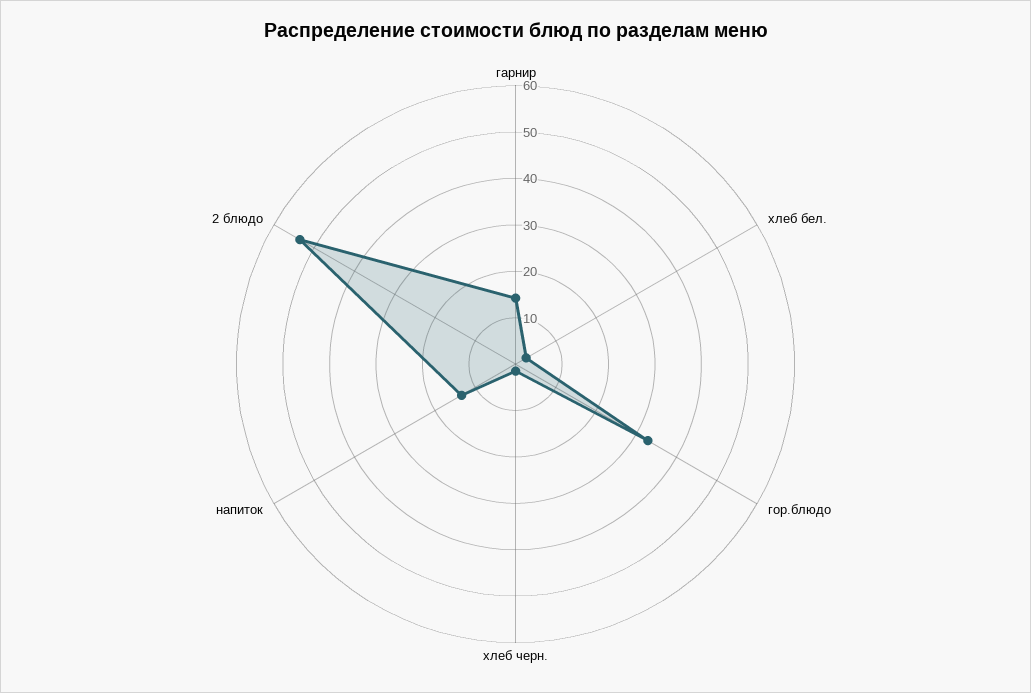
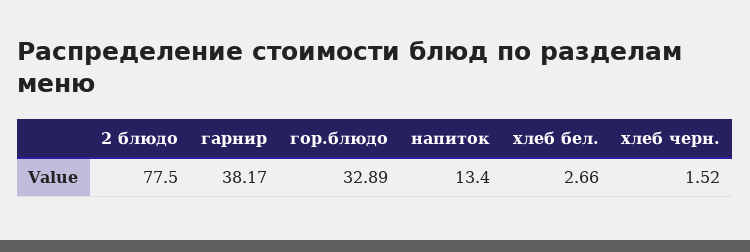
гарнир: 14 -> 38.17
2 блюдо: 54 -> 77.5

